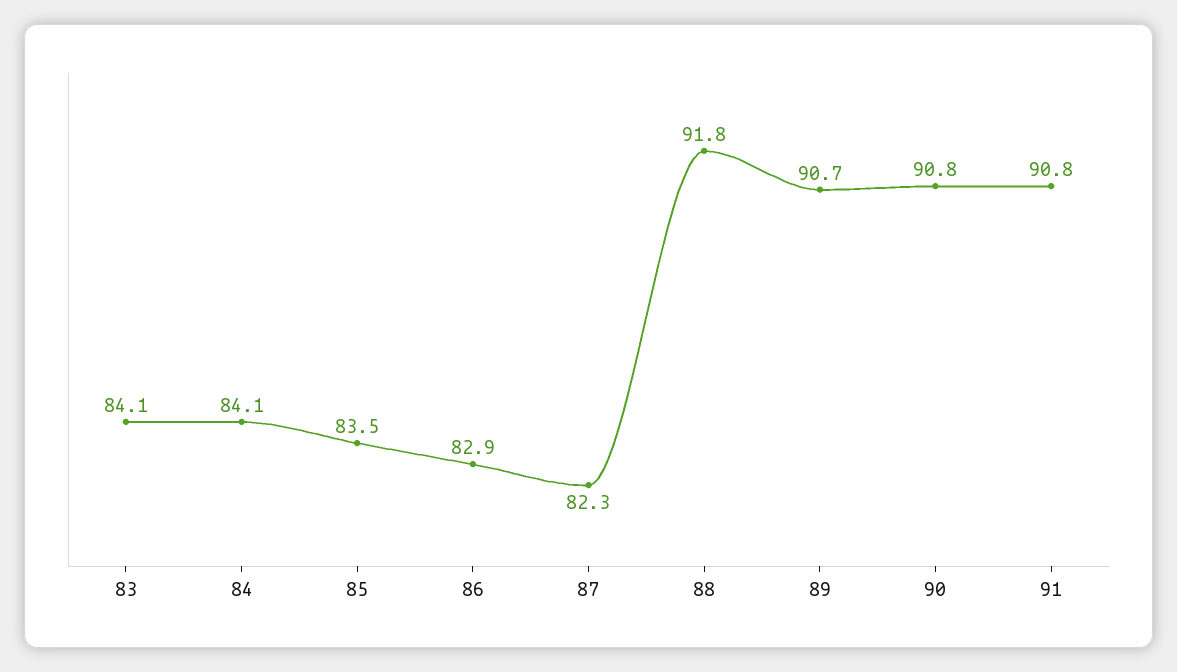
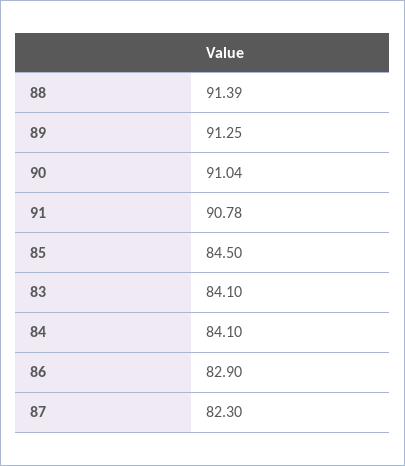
85: 83.5 -> 84.5
88: 91.8 -> 91.39
89: 90.7 -> 91.25
90: 90.8 -> 91.04

